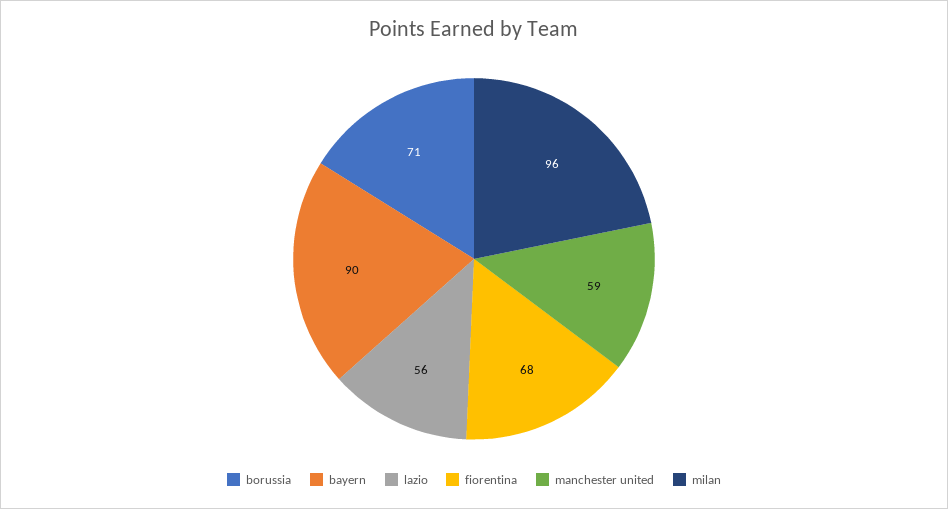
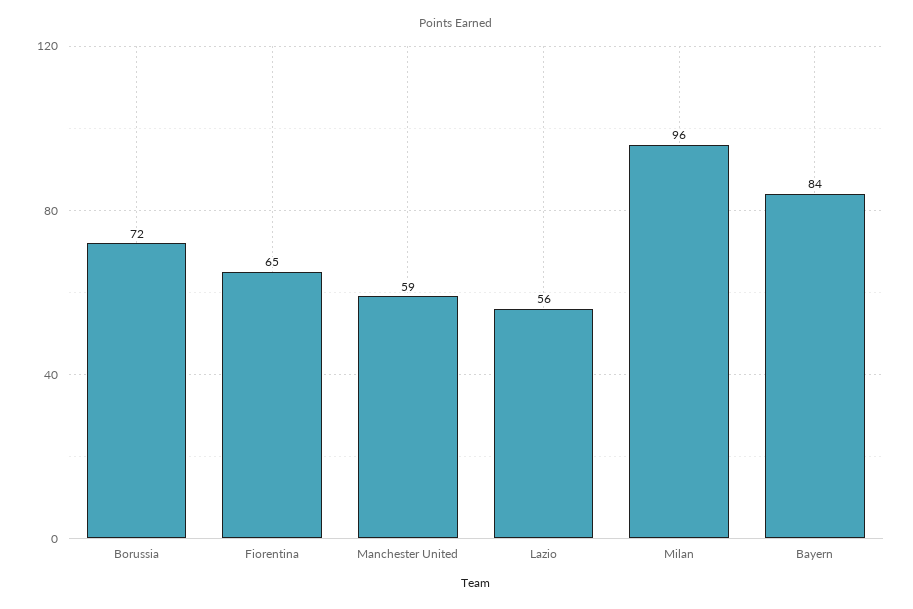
borussia: 71 -> 72
bayern: 90 -> 84
fiorentina: 68 -> 65

